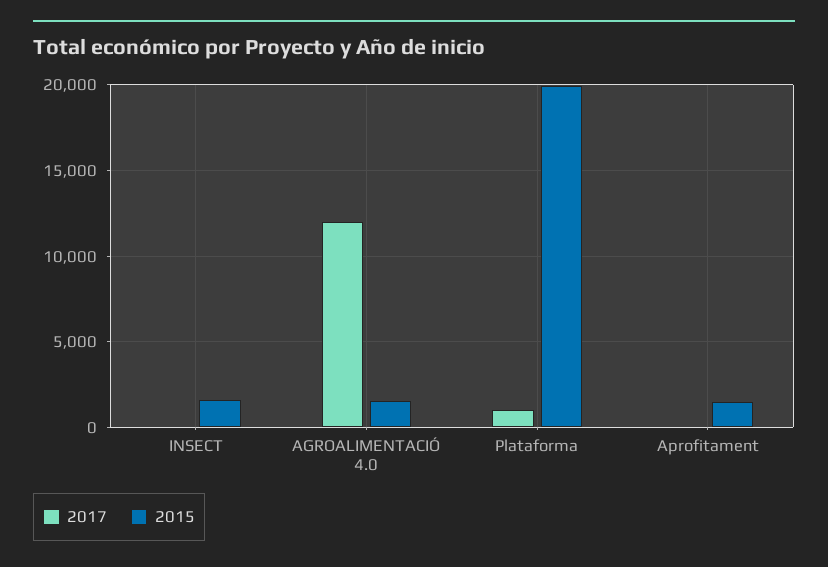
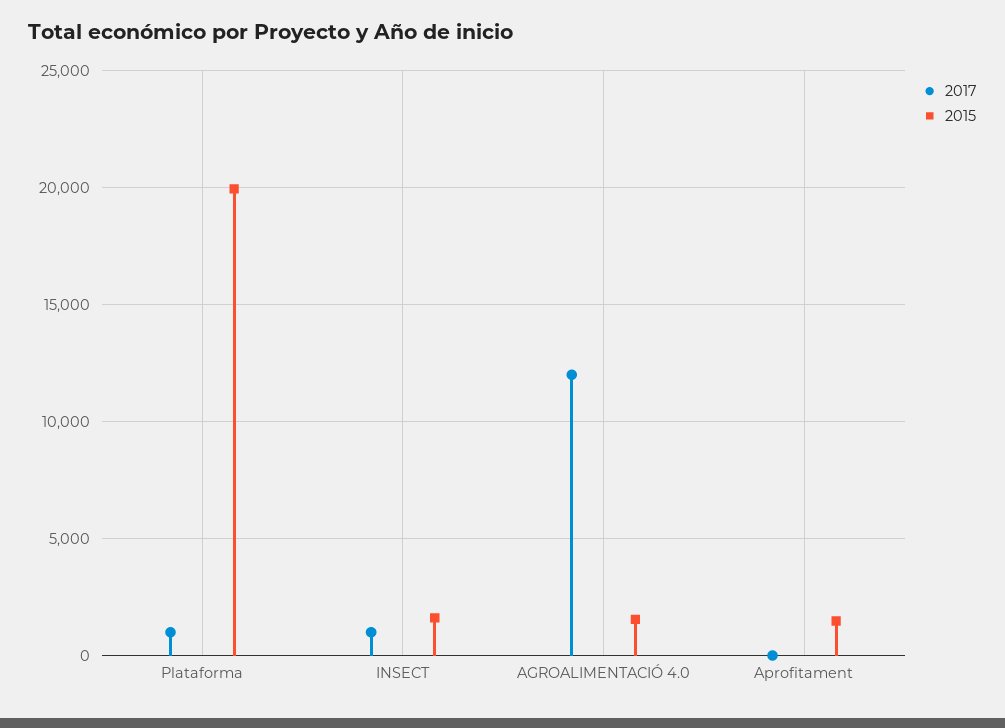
2017, INSECT: 0 -> 1000

